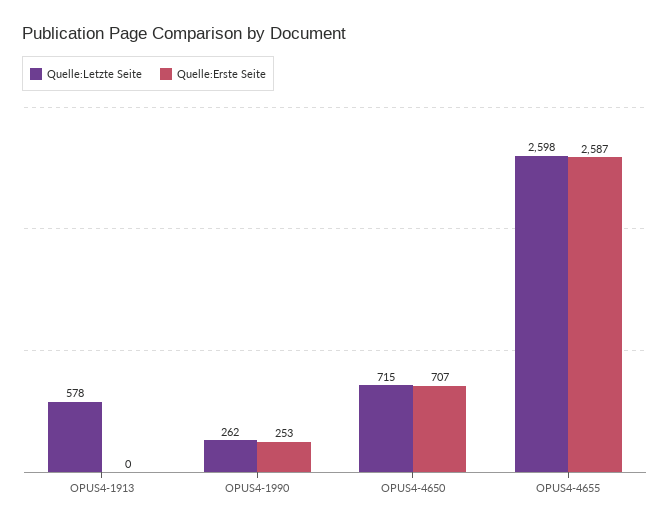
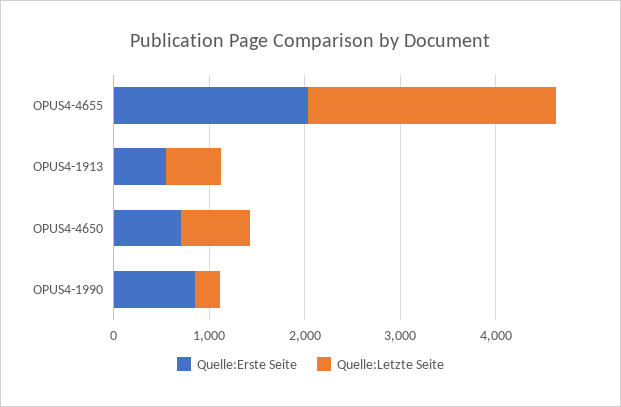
Quelle:Erste Seite, OPUS4-1913: 0 -> 600
Quelle:Erste Seite, OPUS4-1990: 253 -> 800
Quelle:Erste Seite, OPUS4-4655: 2587 -> 2000

